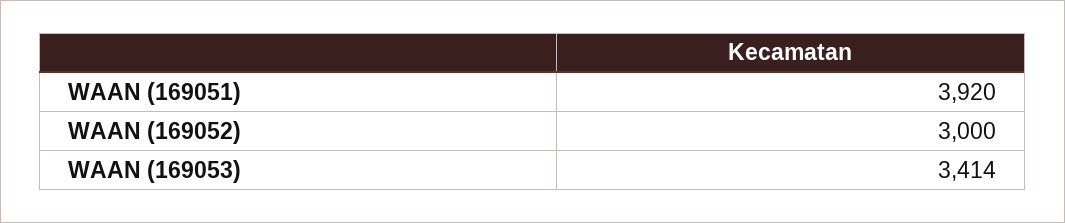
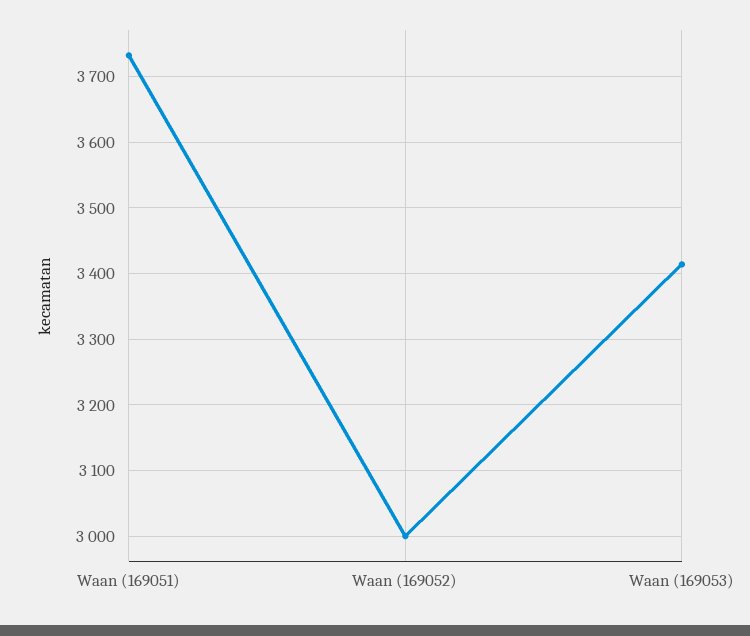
WAAN (169051): 3920 -> 3730

